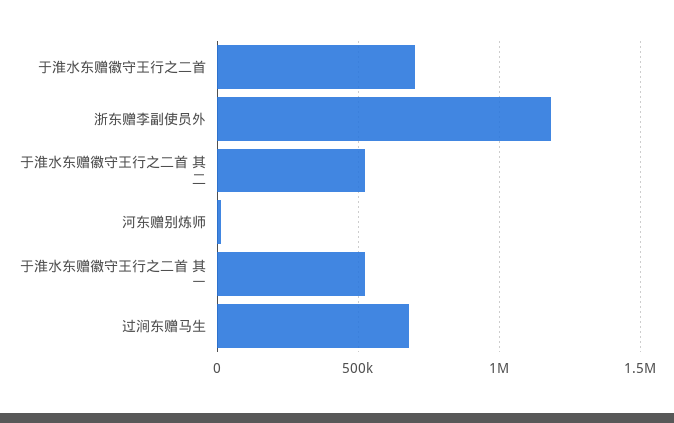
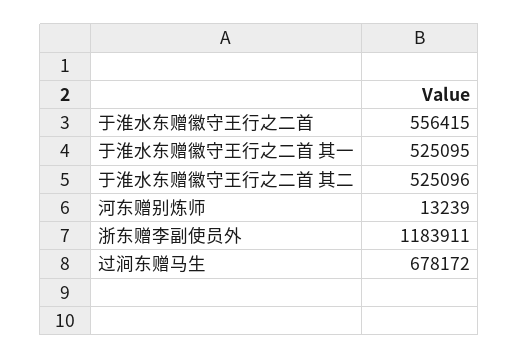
于淮水东赠徽守王行之二首: 700000 -> 556415

